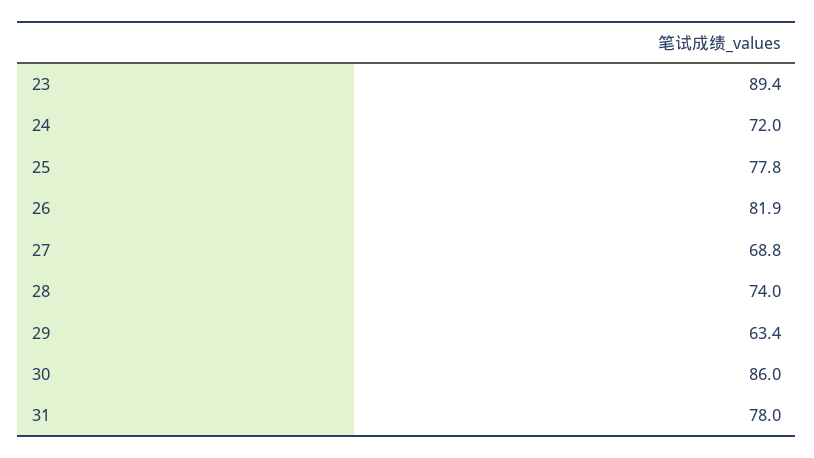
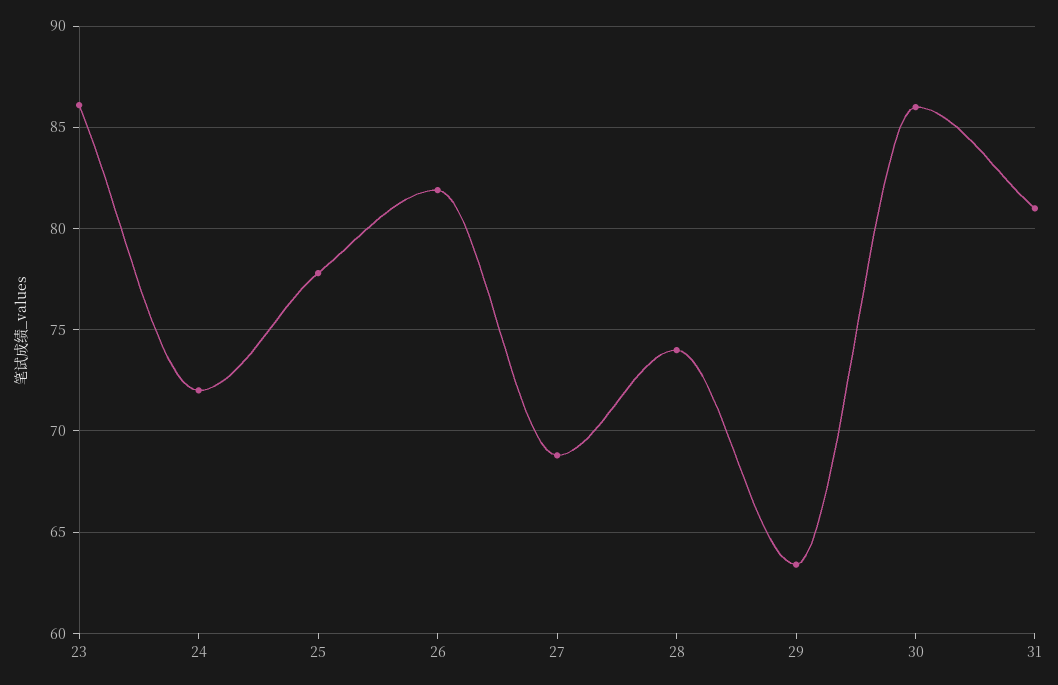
23: 89.4 -> 86
31: 78 -> 81

